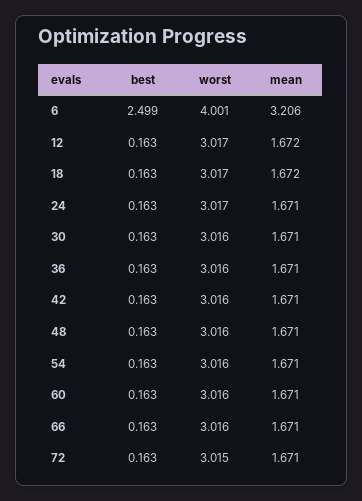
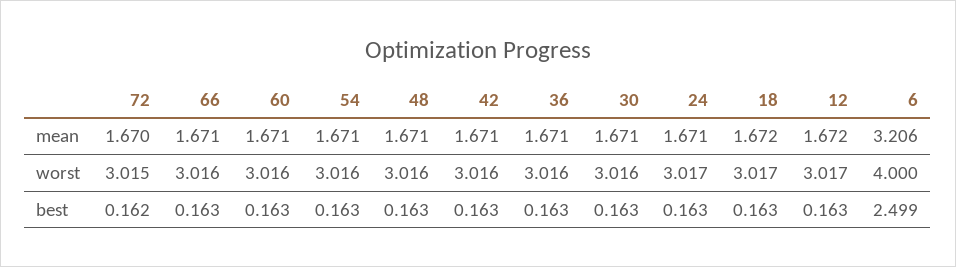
worst, 6: 4.001 -> 4
best, 72: 0.163 -> 0.162
mean, 72: 1.671 -> 1.67

